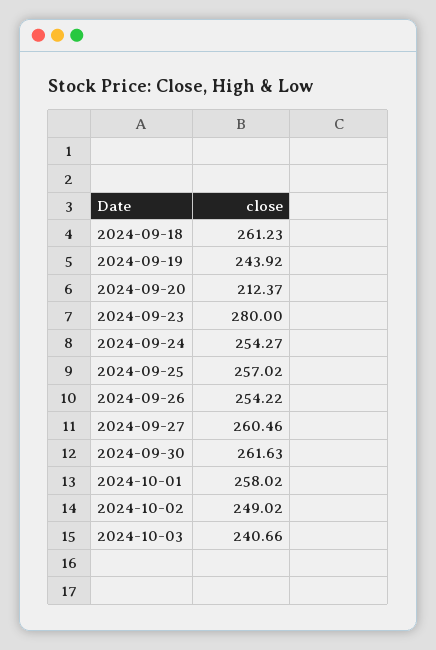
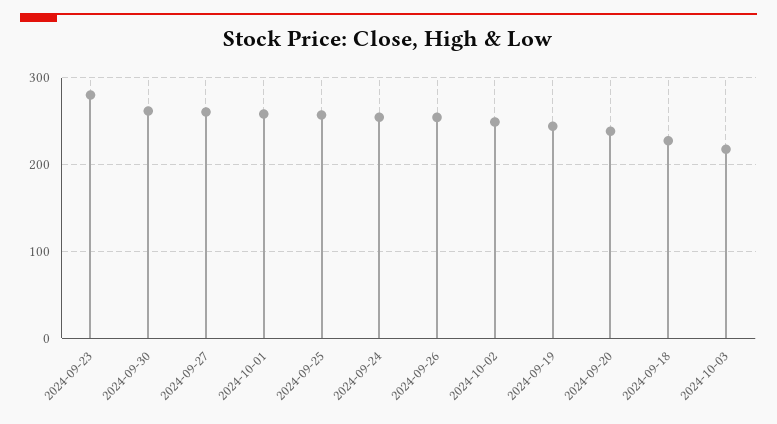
2024-09-18: 261.23 -> 230
2024-09-20: 212.37 -> 240
2024-10-03: 240.66 -> 220

